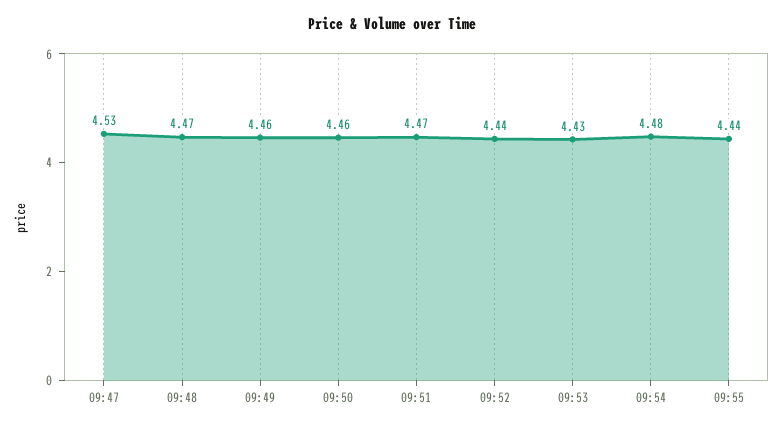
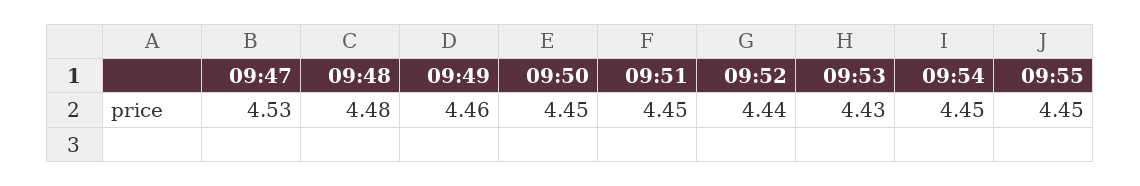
09:48: 4.47 -> 4.48
09:50: 4.46 -> 4.45
09:51: 4.47 -> 4.45
09:54: 4.48 -> 4.45
09:55: 4.44 -> 4.45

